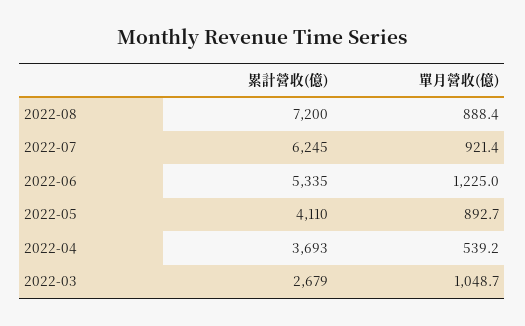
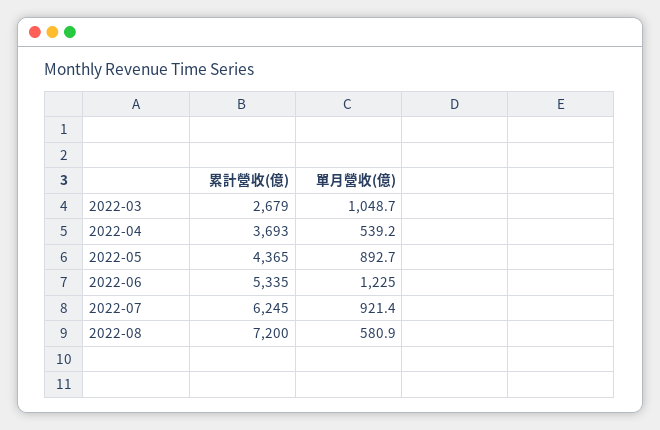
單月營收(億), 2022-08: 888.4 -> 580.9
累計營收(億), 2022-05: 4110 -> 4365

